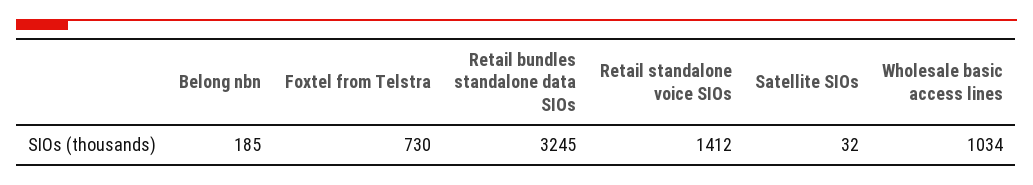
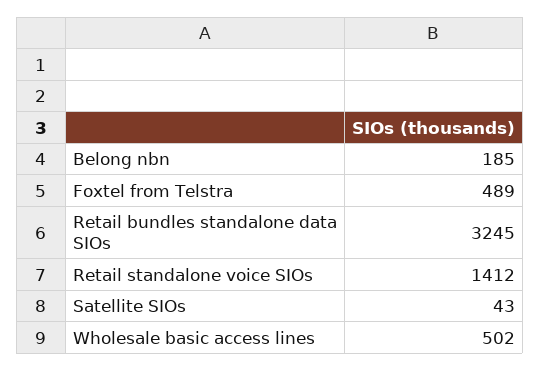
Foxtel from Telstra: 730 -> 489
Satellite SIOs: 32 -> 43
Wholesale basic access lines: 1034 -> 502

